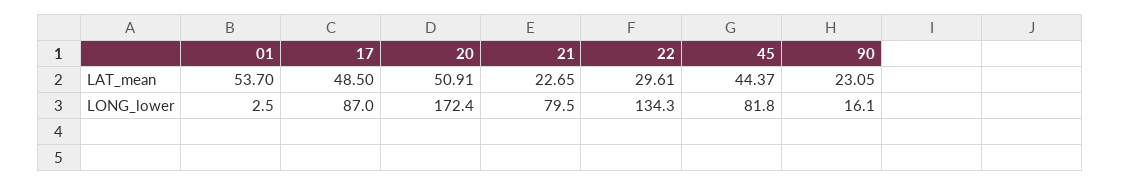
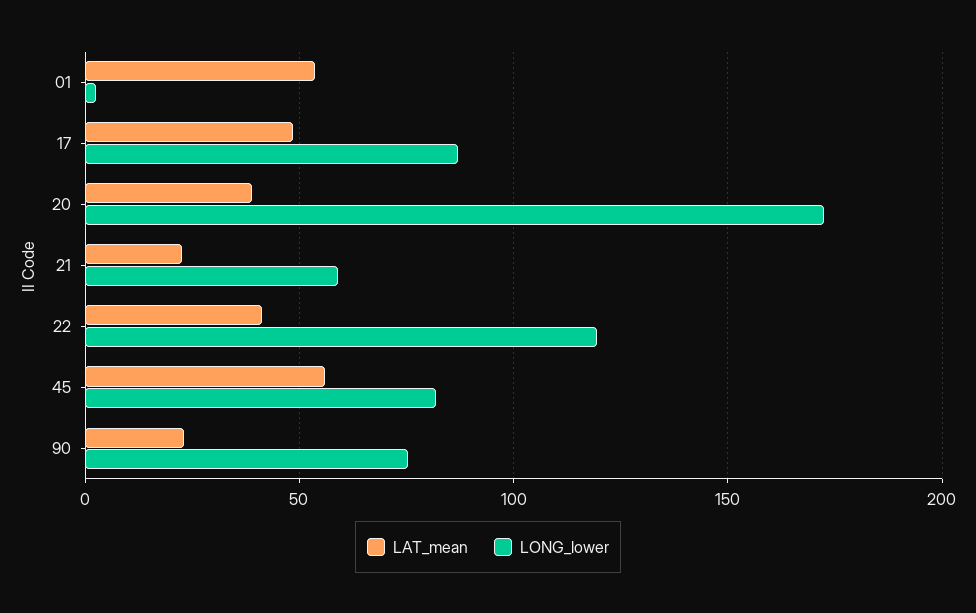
LAT_mean, 20: 50.91 -> 40
LAT_mean, 22: 29.61 -> 40
LAT_mean, 45: 44.37 -> 55
LONG_lower, 21: 79.5 -> 60
LONG_lower, 22: 134.3 -> 120
LONG_lower, 90: 16.1 -> 75

